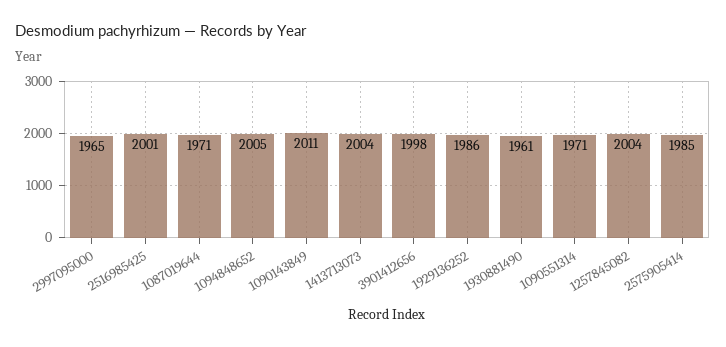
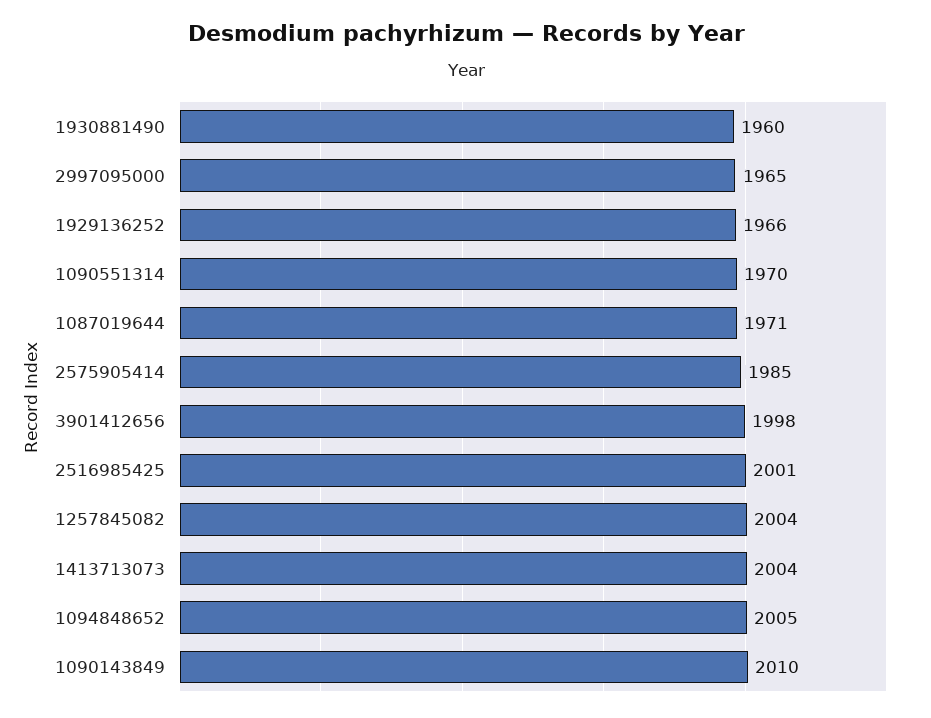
1090143849: 2011 -> 2010
1929136252: 1986 -> 1966
1930881490: 1961 -> 1960
1090551314: 1971 -> 1970

